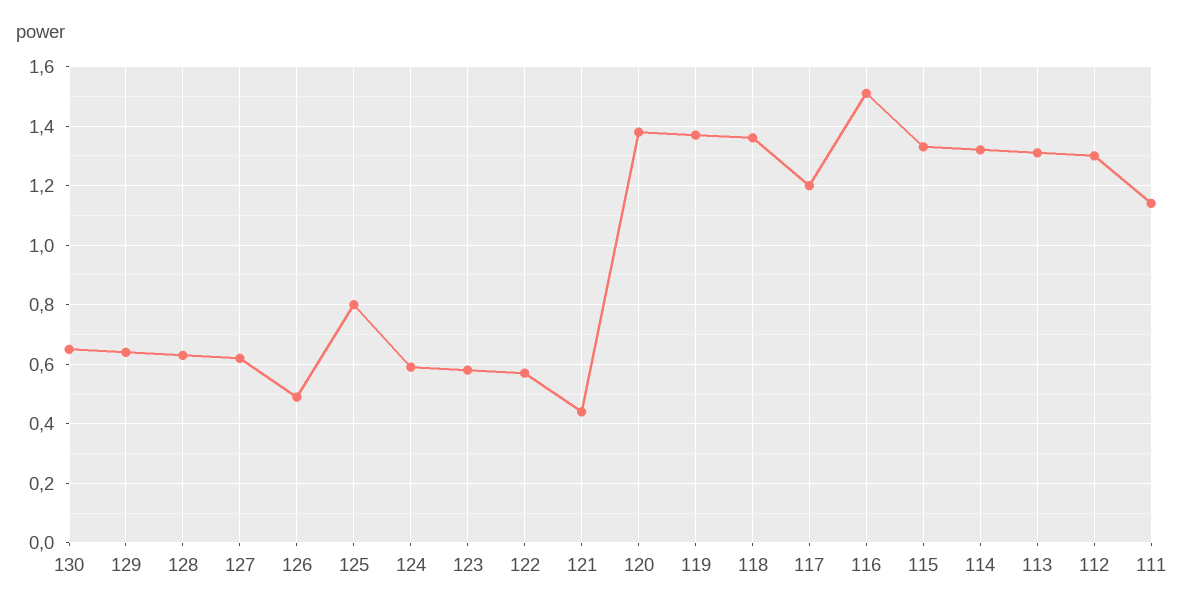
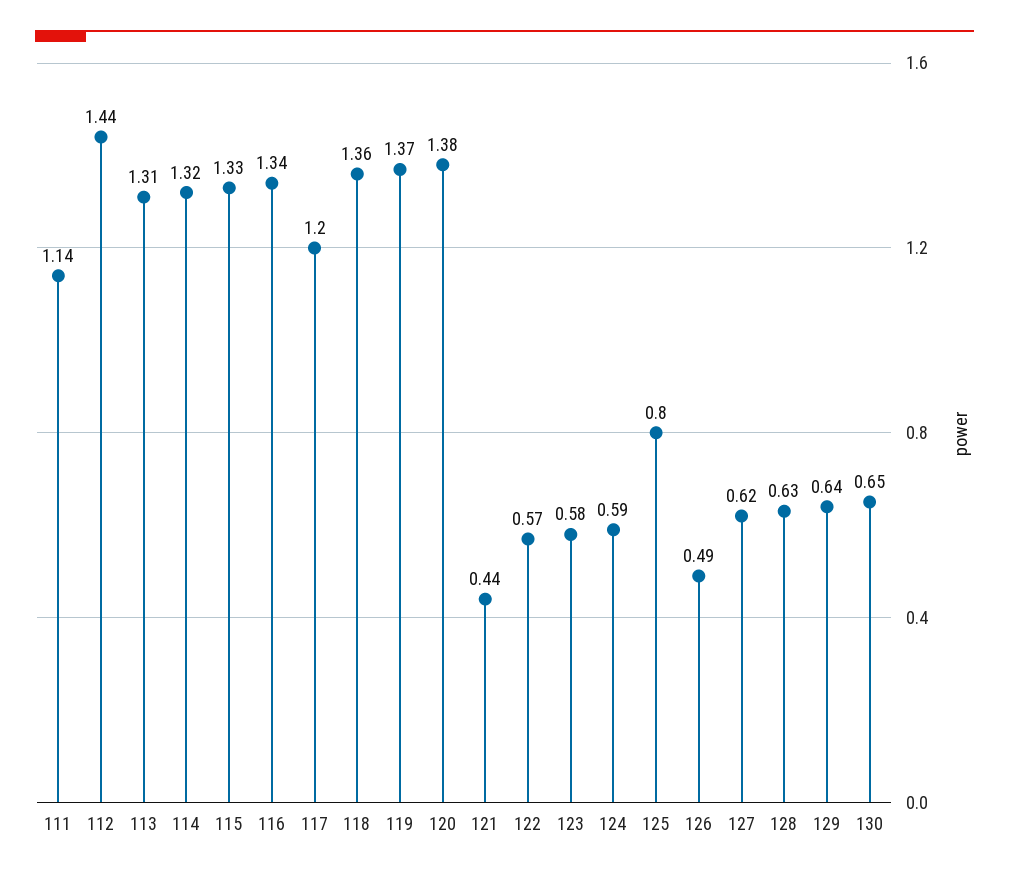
116: 1.5 -> 1.34
112: 1.3 -> 1.44

